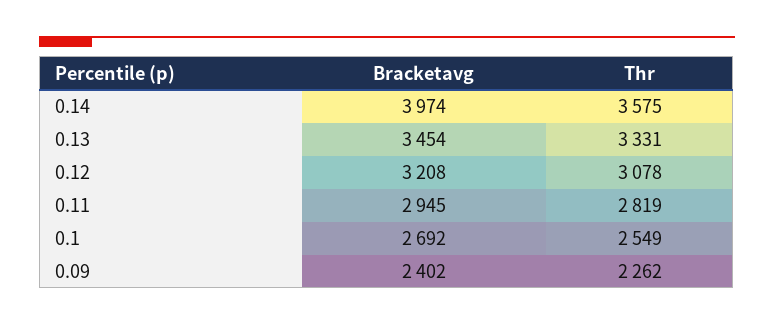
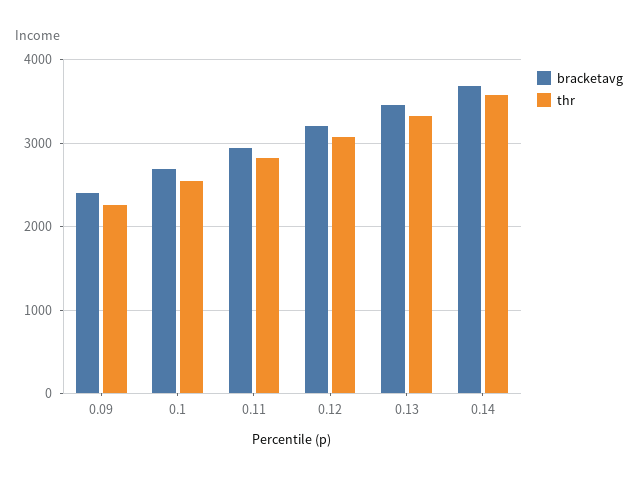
Bracketavg, 0.14: 3974 -> 3700

